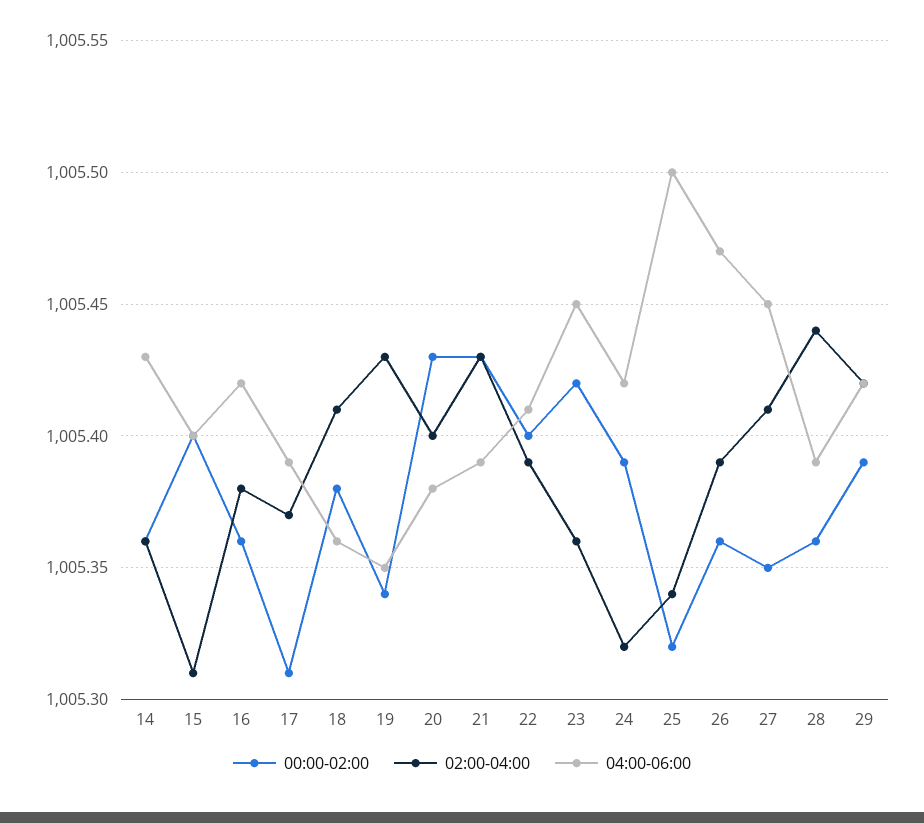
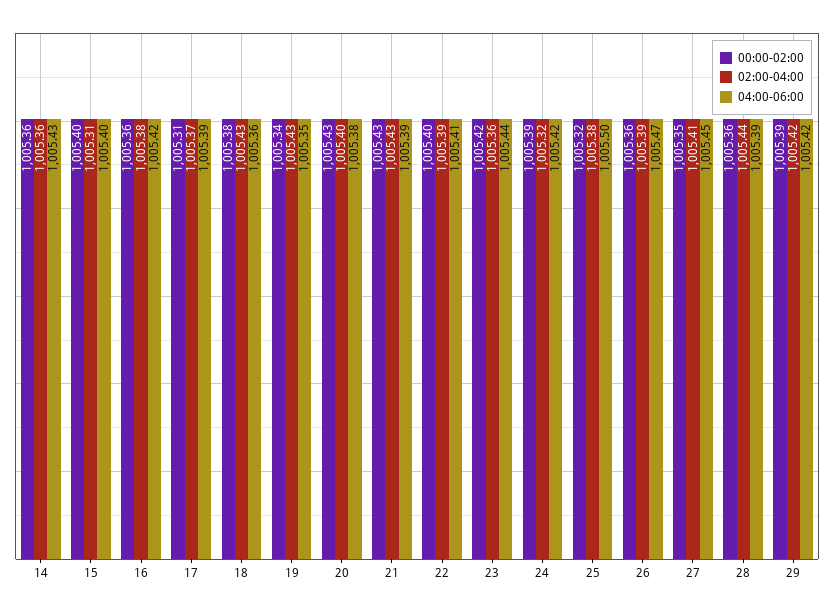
02:00-04:00, 18: 1005.41 -> 1005.43
04:00-06:00, 23: 1005.45 -> 1005.44
02:00-04:00, 25: 1005.34 -> 1005.38

